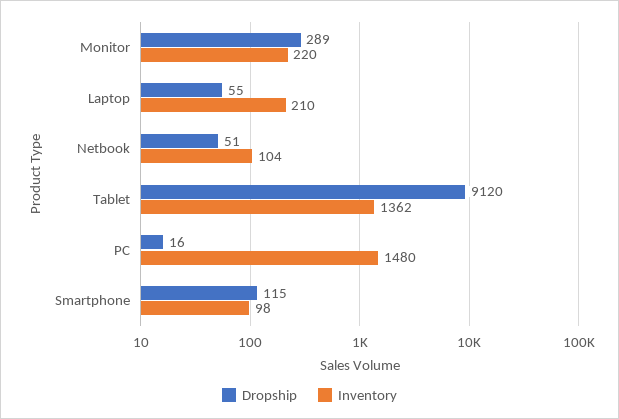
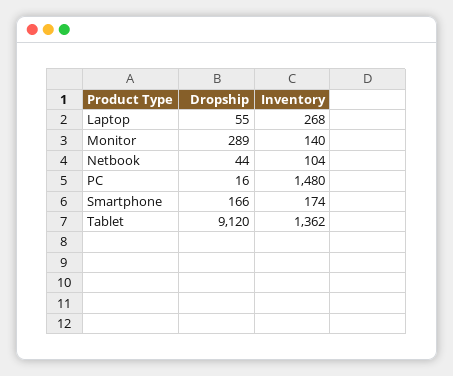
Inventory, Monitor: 220 -> 140
Inventory, Laptop: 210 -> 268
Dropship, Netbook: 51 -> 44
Dropship, Smartphone: 115 -> 166
Inventory, Smartphone: 98 -> 174

